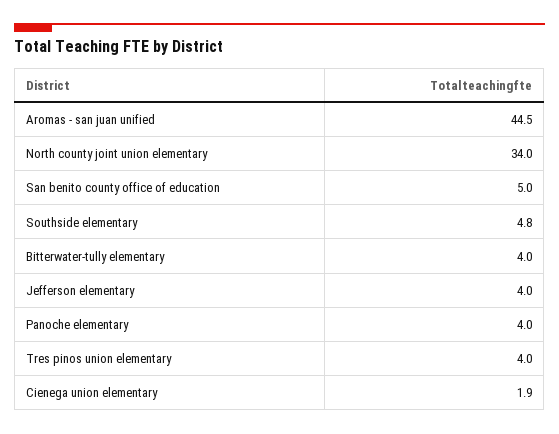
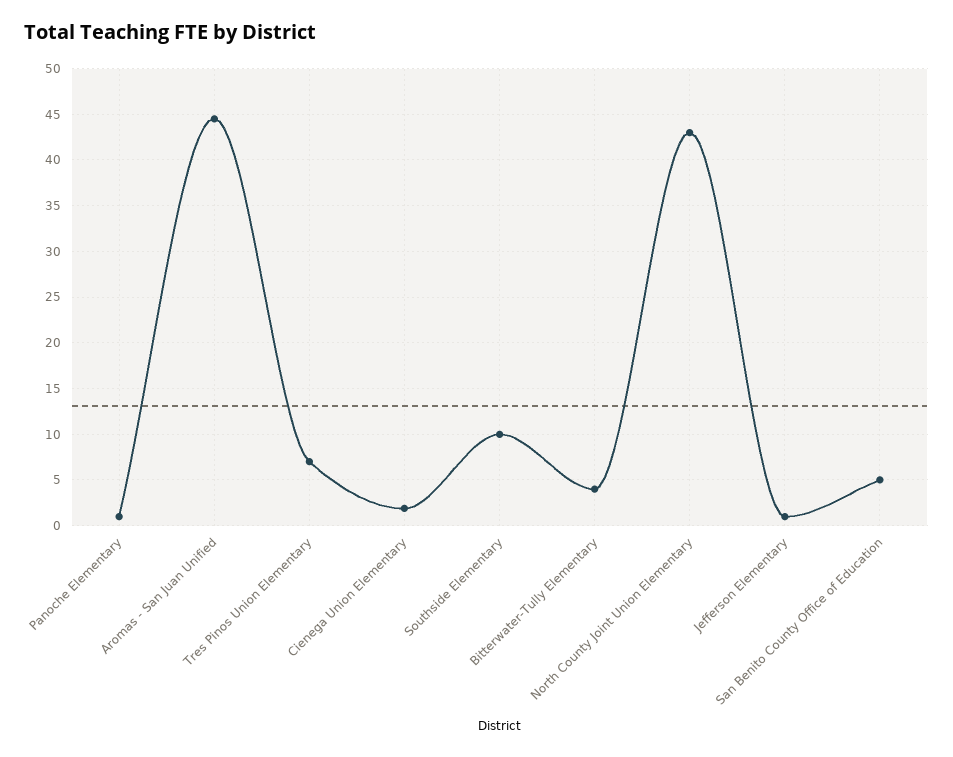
North county joint union elementary: 34 -> 43
Southside elementary: 4.8 -> 10
Jefferson elementary: 4 -> 1
Panoche elementary: 4 -> 1
Tres pinos union elementary: 4 -> 7

